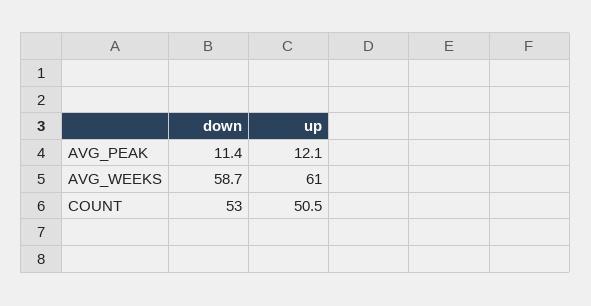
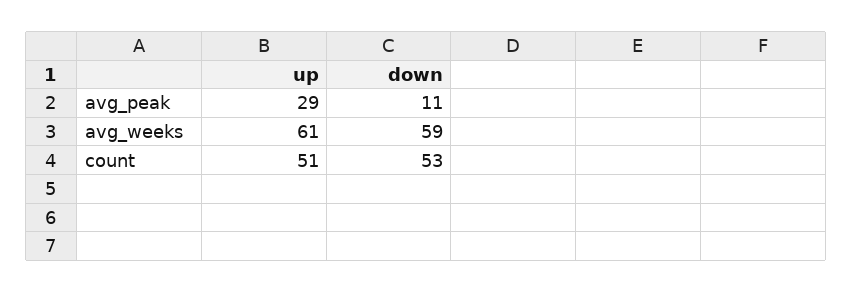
up, AVG_PEAK: 12.1 -> 29

